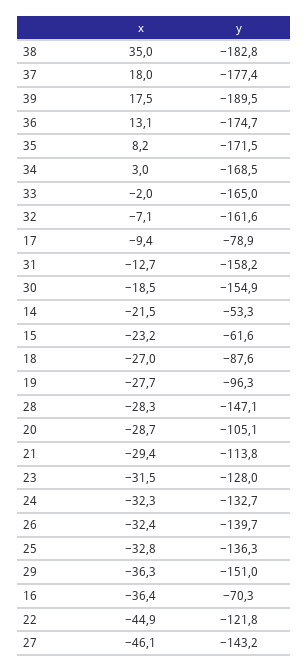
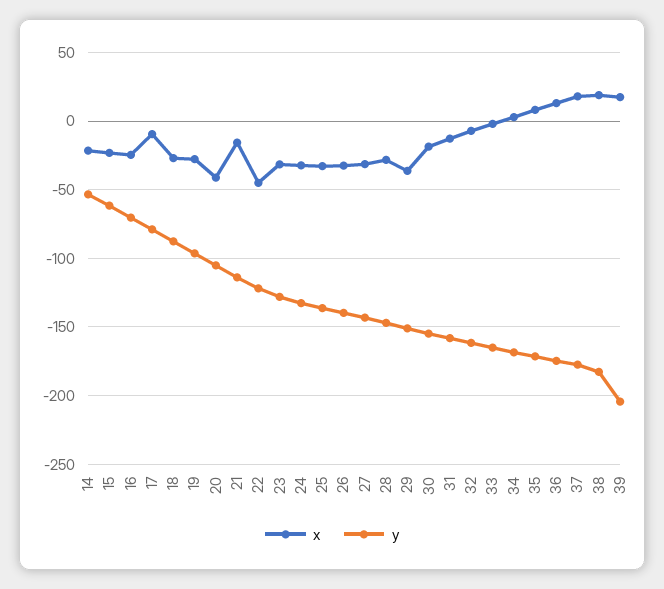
x, 38: 35 -> 20
y, 39: -189.5 -> -205
x, 20: -28.7 -> -40
x, 21: -29.4 -> -15
x, 16: -36.4 -> -25
x, 27: -46.1 -> -30

